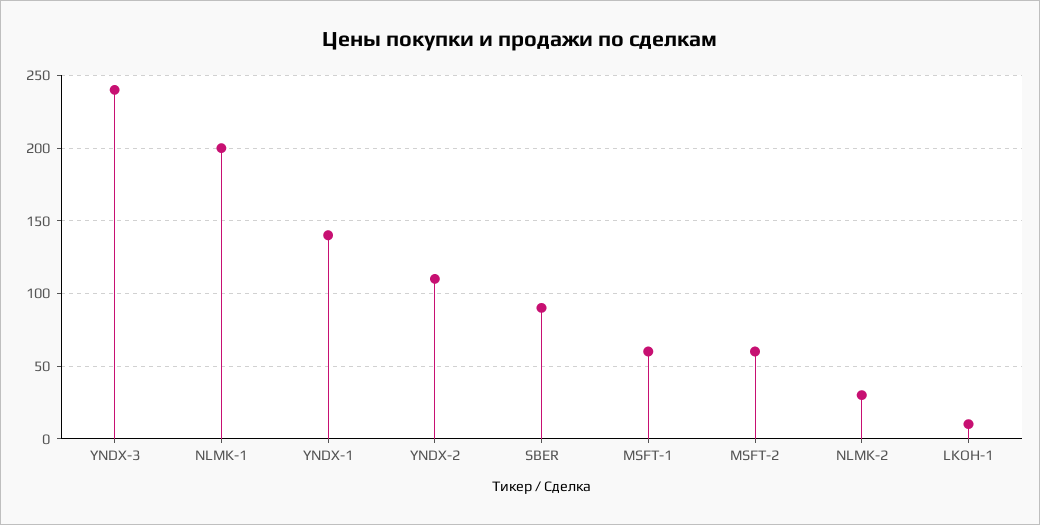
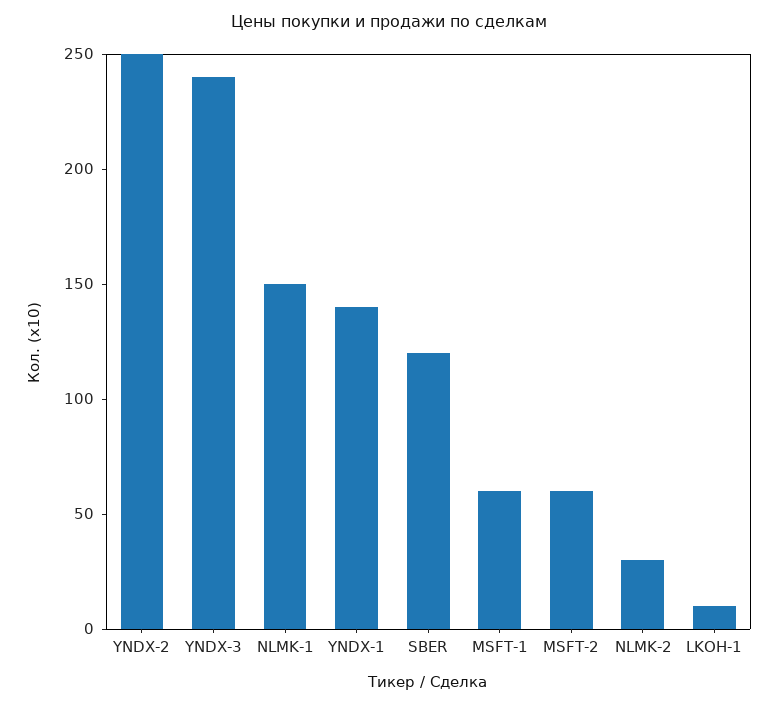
NLMK-1: 200 -> 150
YNDX-2: 110 -> 250
SBER: 90 -> 120

